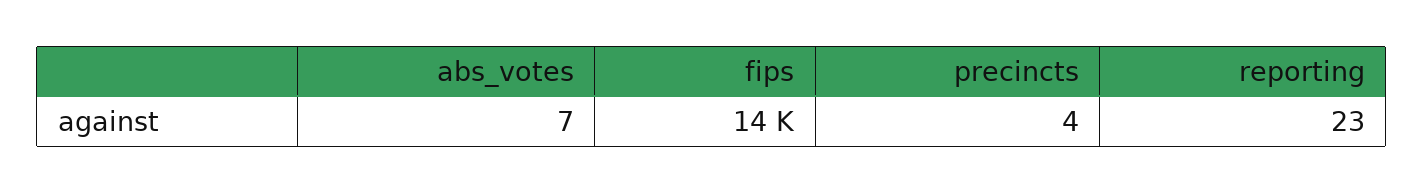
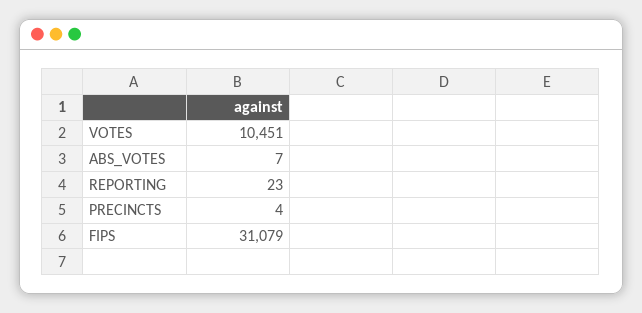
fips: 14000 -> 31079
VOTES: none -> 10451

